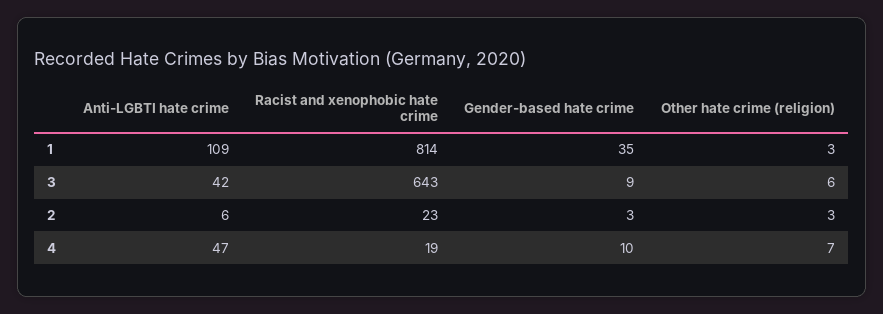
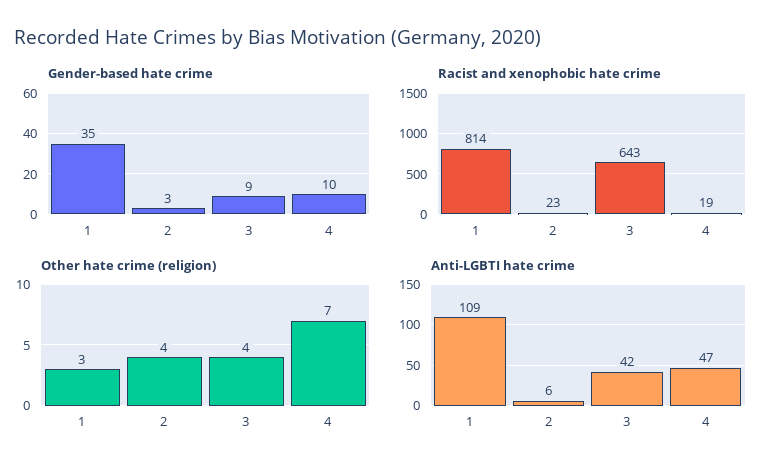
Other hate crime (religion), 3: 6 -> 4
Other hate crime (religion), 2: 3 -> 4

